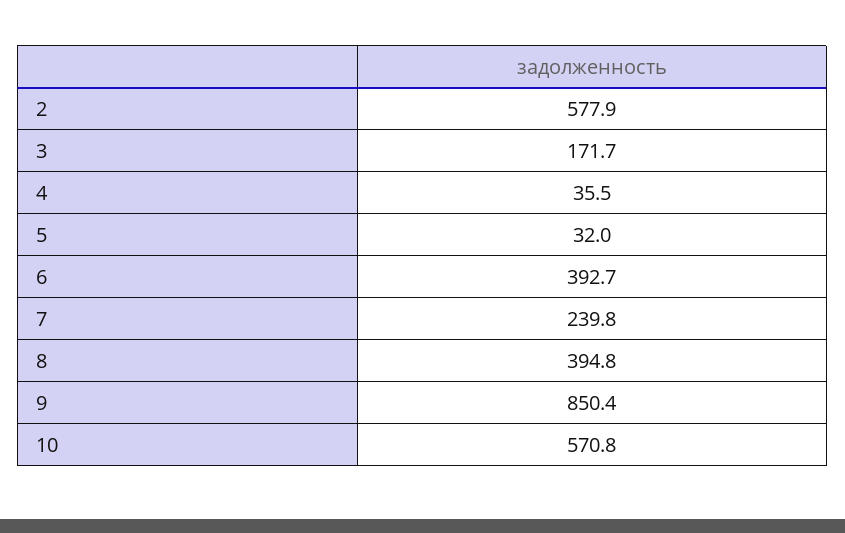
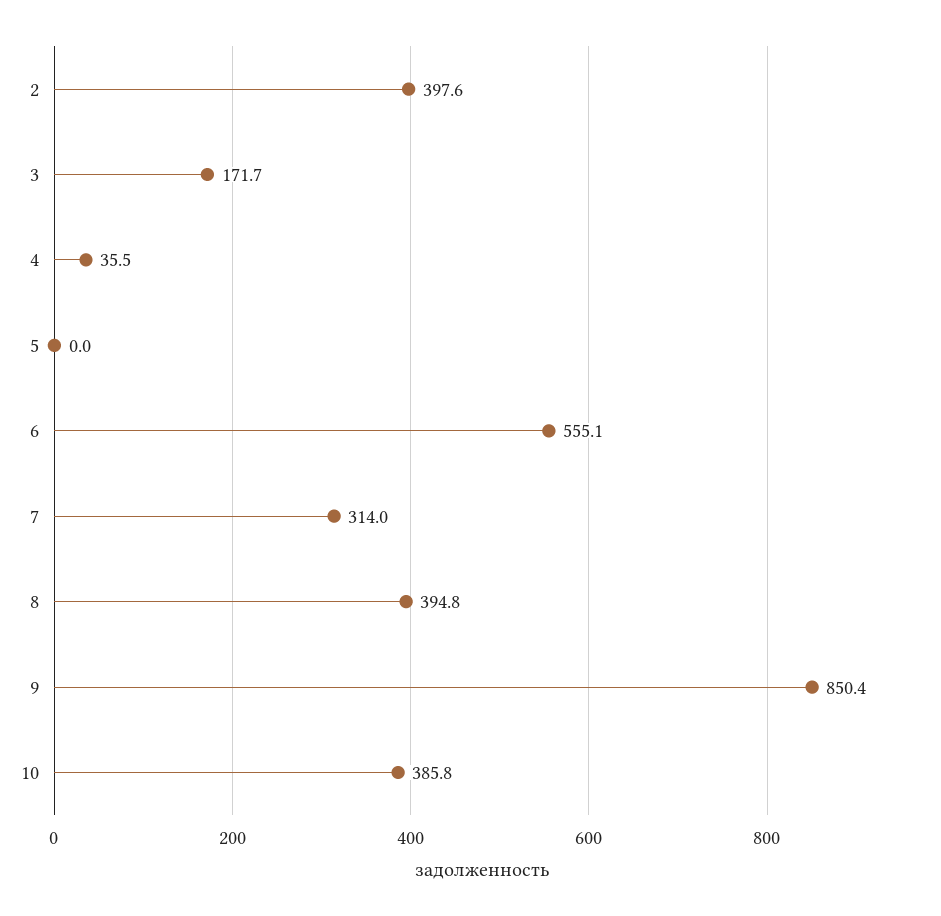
2: 577.9 -> 397.6
5: 32 -> 0
6: 392.7 -> 555.1
7: 239.8 -> 314
10: 570.8 -> 385.8

